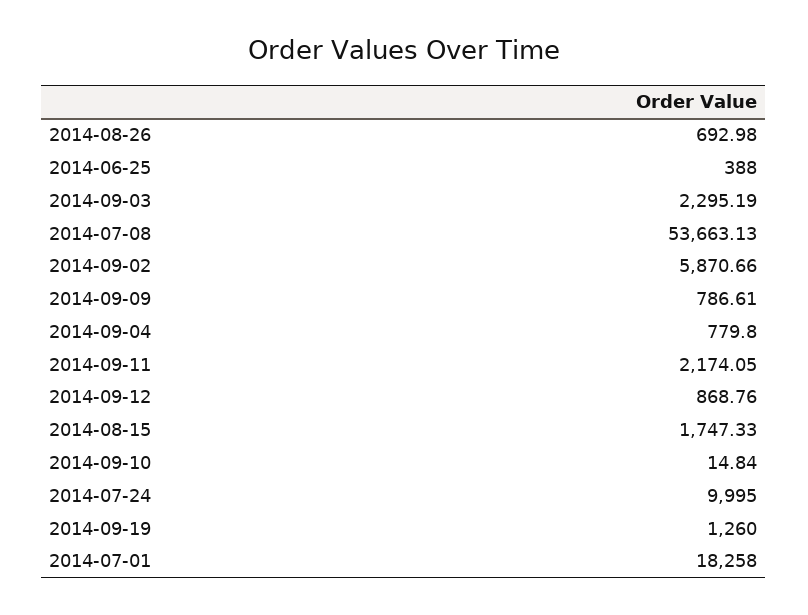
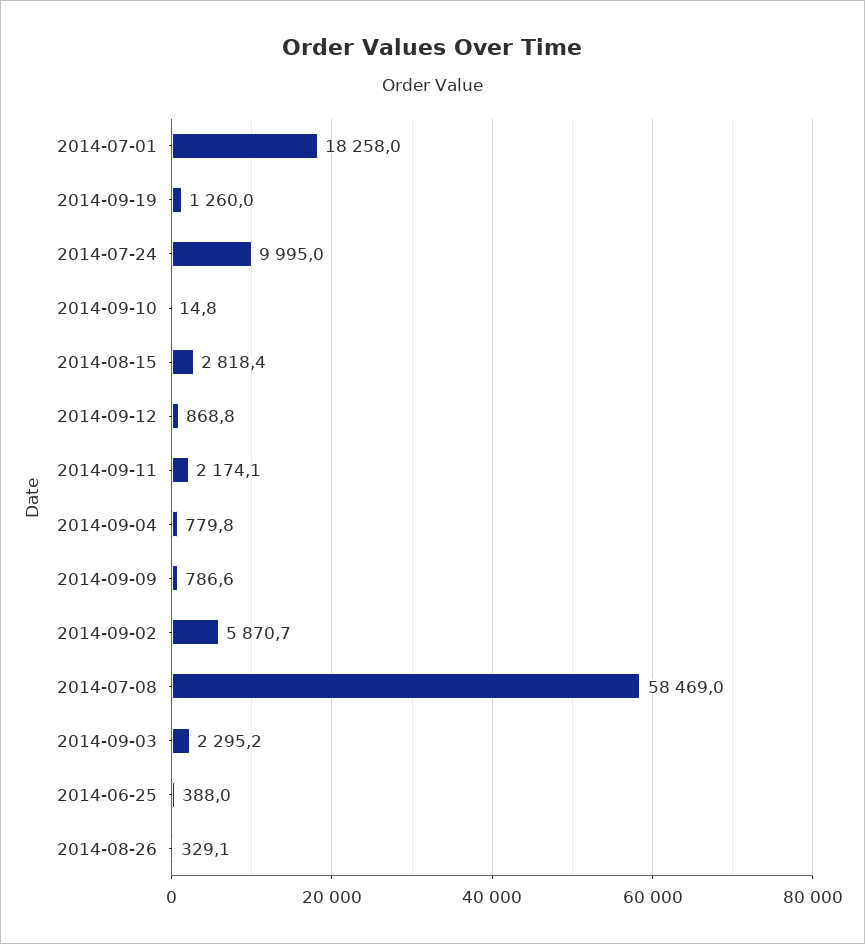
2014-08-26: 692.98 -> 329.1
2014-07-08: 53663.13 -> 58469
2014-08-15: 1747.33 -> 2818.4

